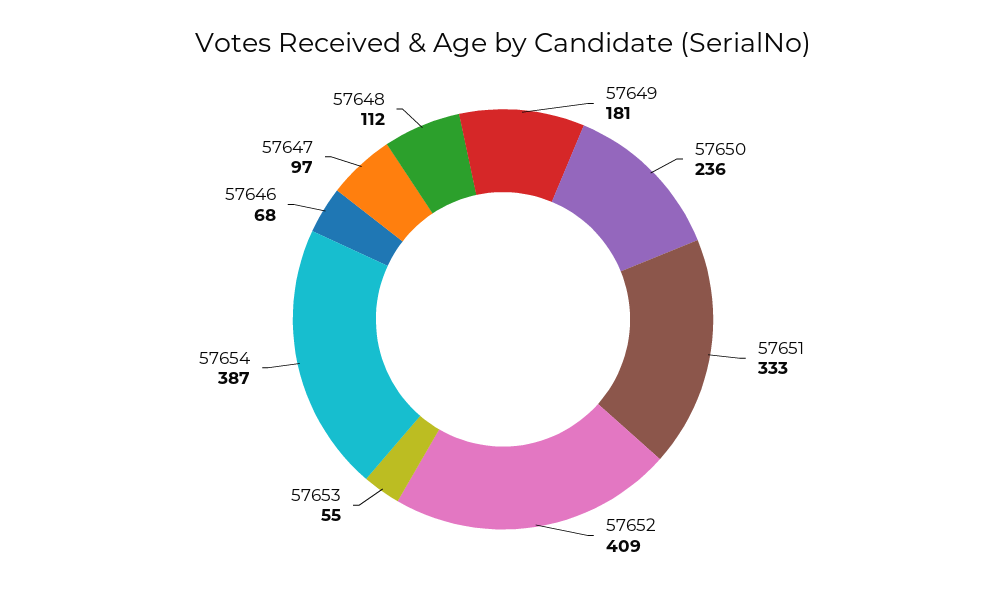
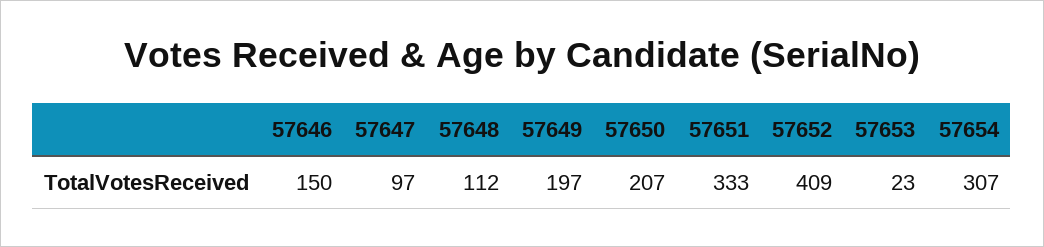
57649: 181 -> 197
57650: 236 -> 207
57653: 55 -> 23
57654: 387 -> 307
57646: 68 -> 150

